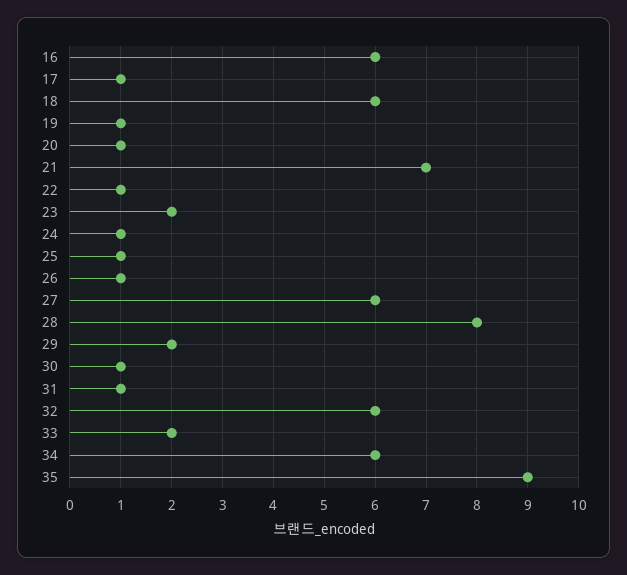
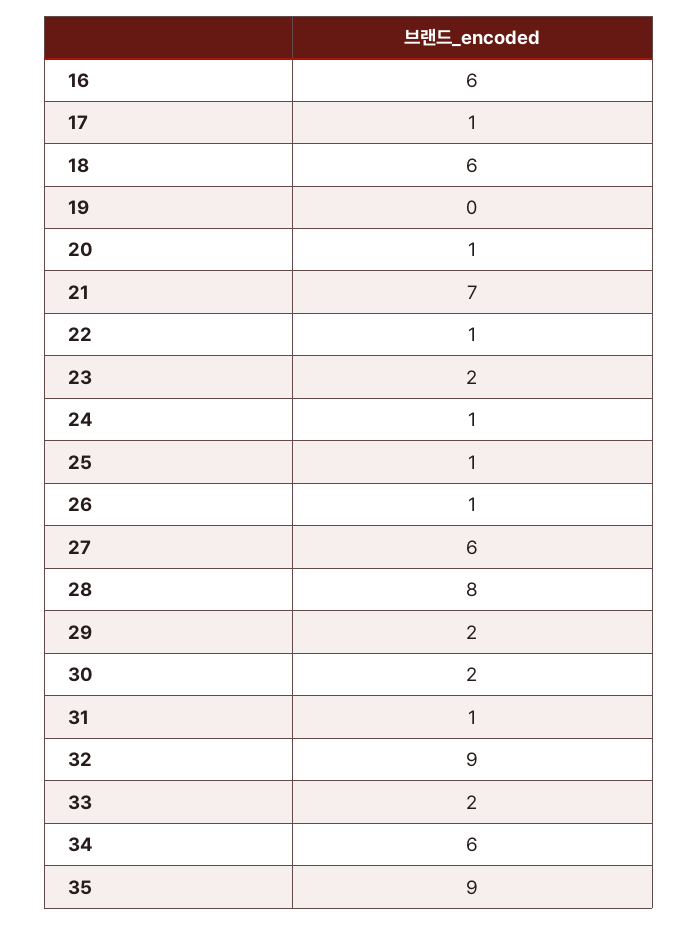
19: 1 -> 0
30: 1 -> 2
32: 6 -> 9

